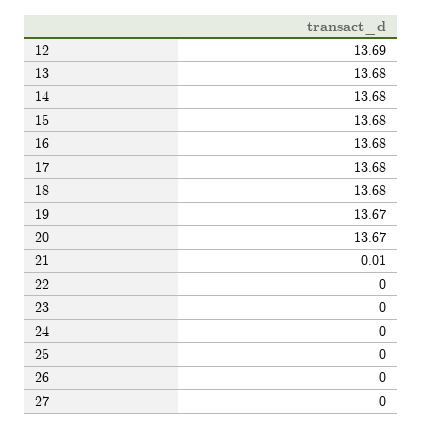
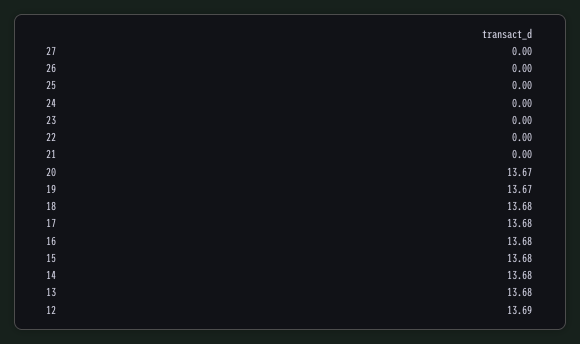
21: 0.01 -> 0

